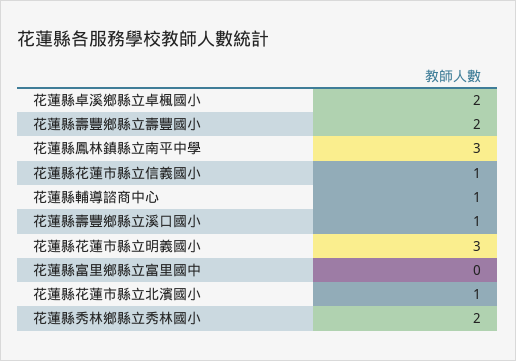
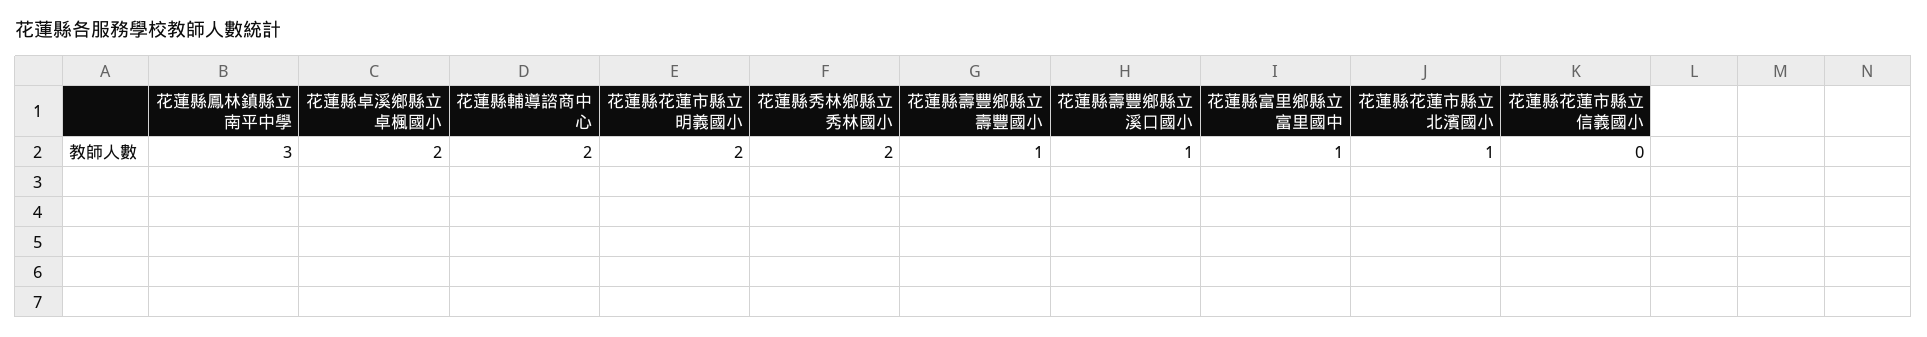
花蓮縣壽豐鄉縣立壽豐國小: 2 -> 1
花蓮縣花蓮市縣立信義國小: 1 -> 0
花蓮縣輔導諮商中心: 1 -> 2
花蓮縣花蓮市縣立明義國小: 3 -> 2
花蓮縣富里鄉縣立富里國中: 0 -> 1

